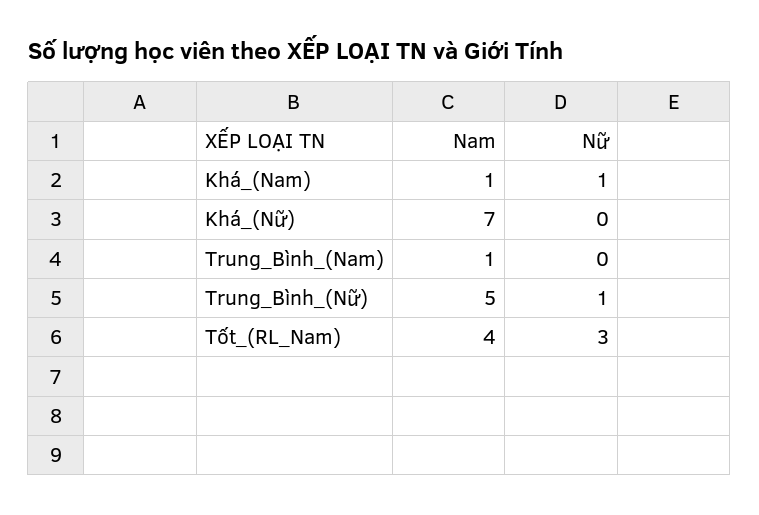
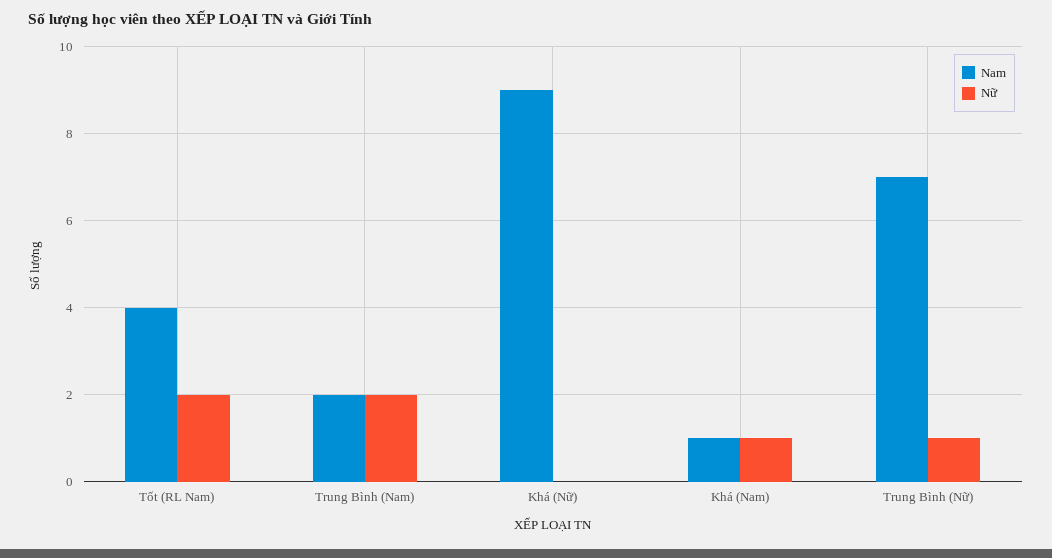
Nam, Khá_(Nữ): 7 -> 9
Nam, Trung_Bình_(Nam): 1 -> 2
Nữ, Trung_Bình_(Nam): 0 -> 2
Nam, Trung_Bình_(Nữ): 5 -> 7
Nữ, Tốt_(RL_Nam): 3 -> 2

